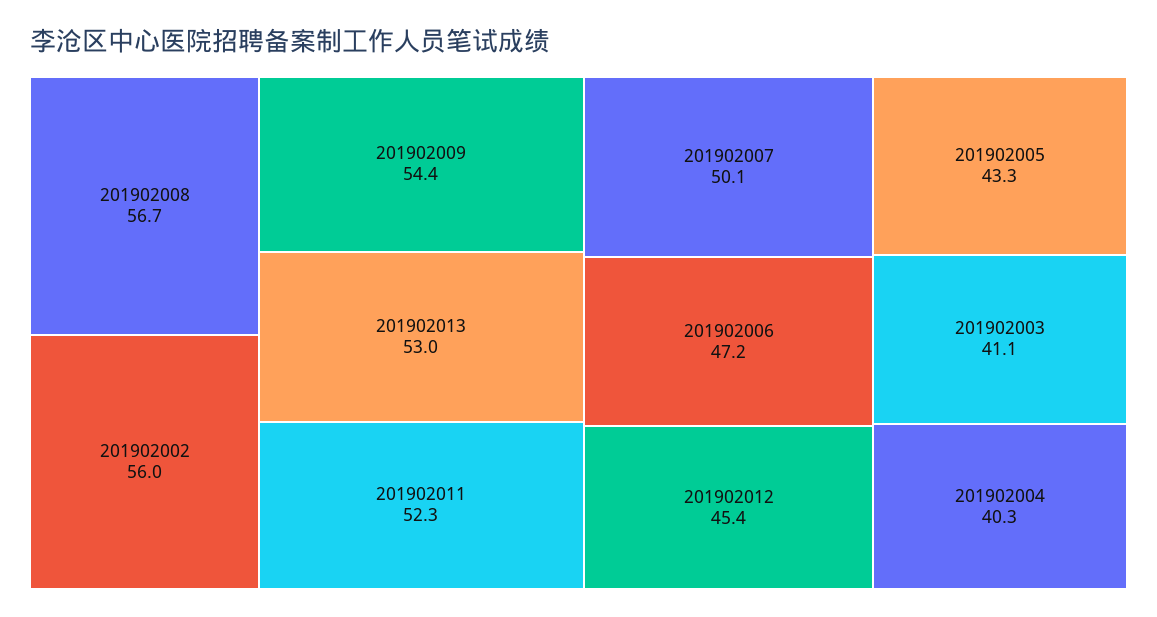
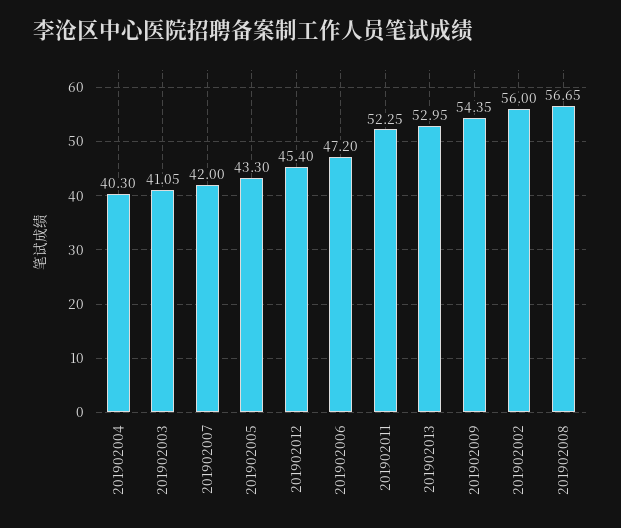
201902007: 50.1 -> 42

